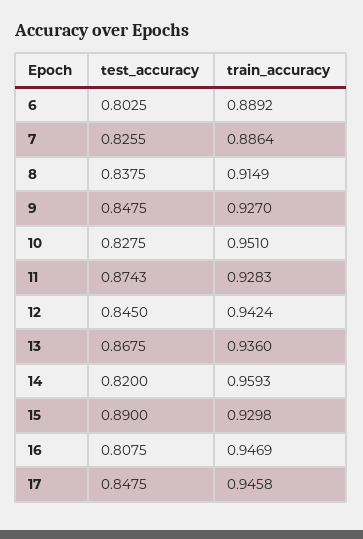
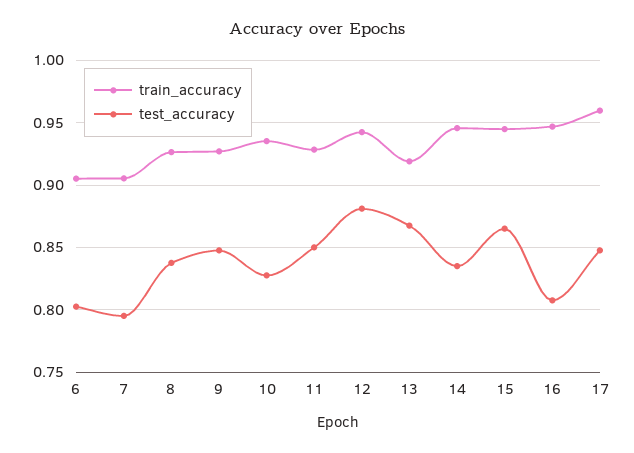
train_accuracy, 6: 0.8892 -> 0.905
test_accuracy, 7: 0.8255 -> 0.795
train_accuracy, 7: 0.8864 -> 0.905
train_accuracy, 8: 0.9149 -> 0.925
train_accuracy, 10: 0.951 -> 0.935
test_accuracy, 11: 0.8743 -> 0.85
test_accuracy, 12: 0.845 -> 0.88
train_accuracy, 13: 0.936 -> 0.92
test_accuracy, 14: 0.82 -> 0.835
train_accuracy, 14: 0.9593 -> 0.945
test_accuracy, 15: 0.89 -> 0.865
train_accuracy, 15: 0.9298 -> 0.945
train_accuracy, 17: 0.9458 -> 0.96

